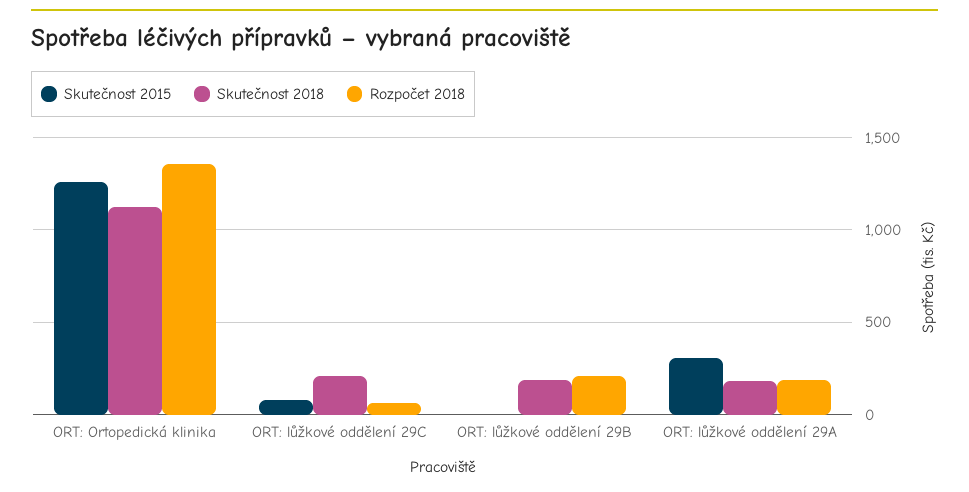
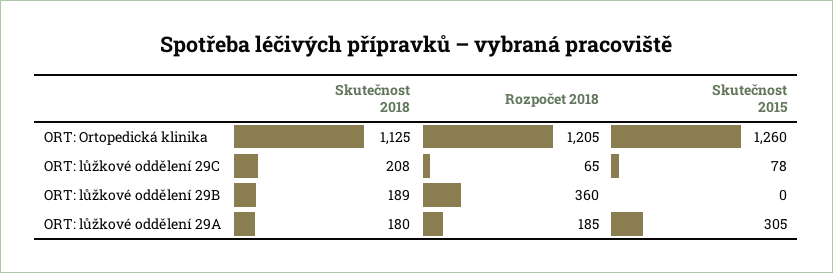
Rozpočet 2018, ORT: Ortopedická klinika: 1350 -> 1205
Rozpočet 2018, ORT: lůžkové oddělení 29B: 200 -> 360

